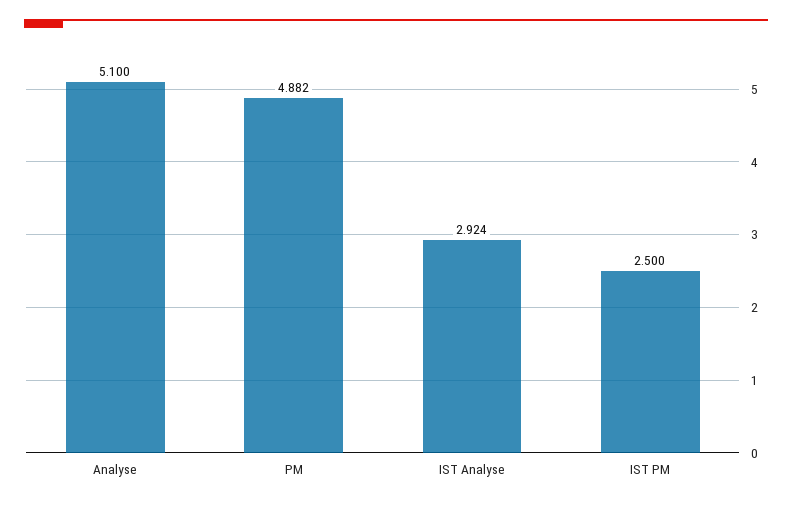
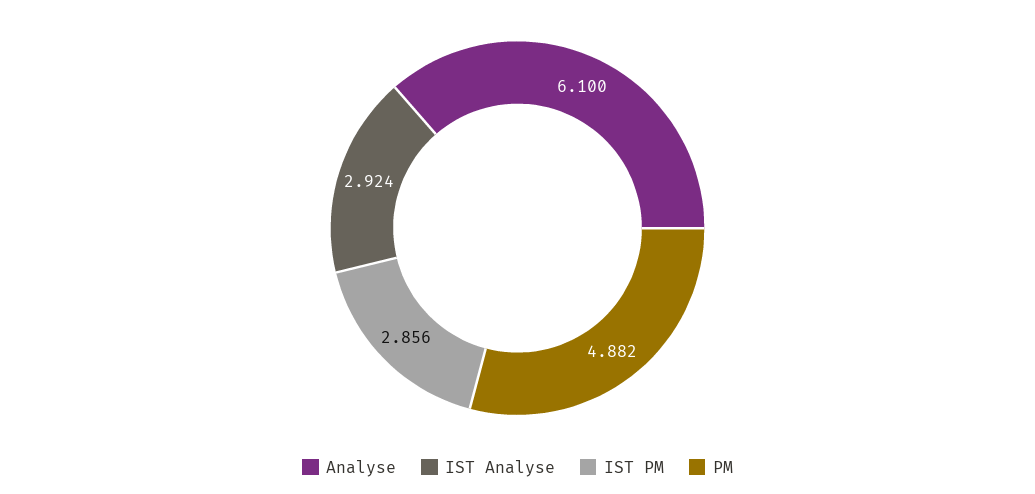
Analyse: 5.1 -> 6.1
IST PM: 2.5 -> 2.856

